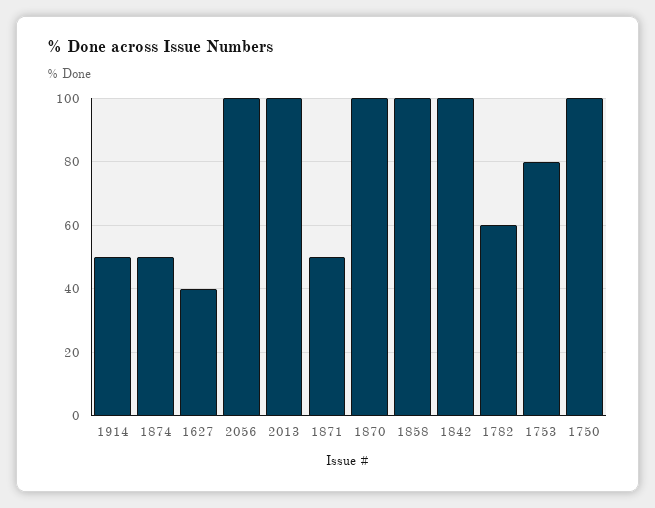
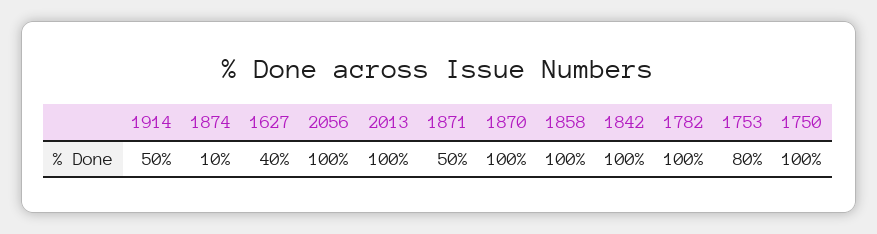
1874: 50 -> 10
1782: 60 -> 100

